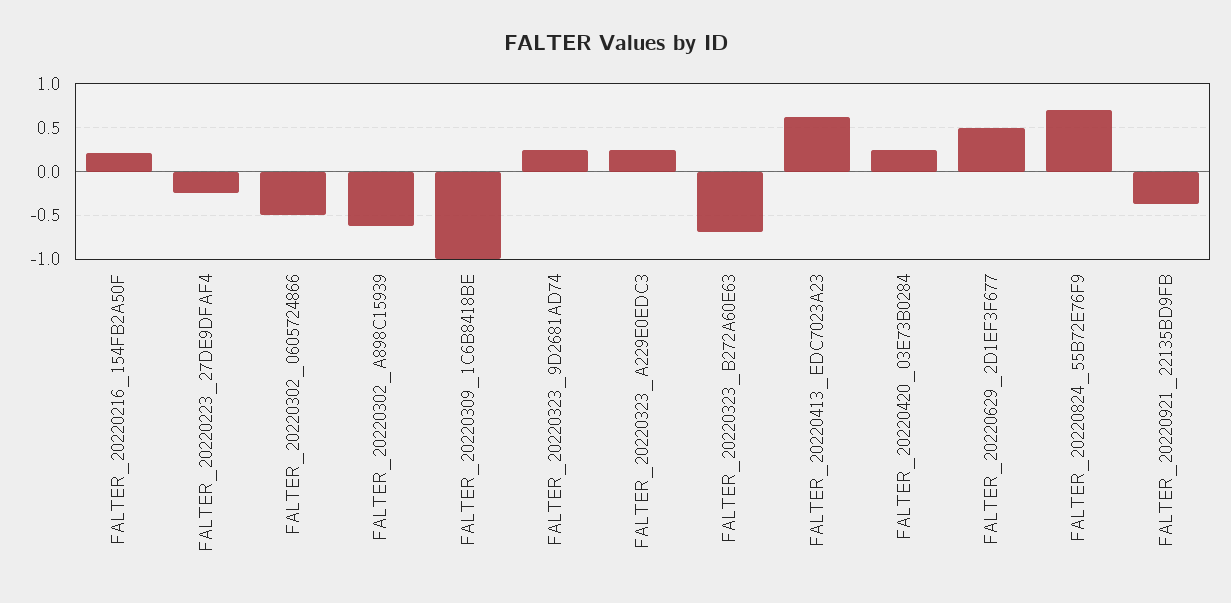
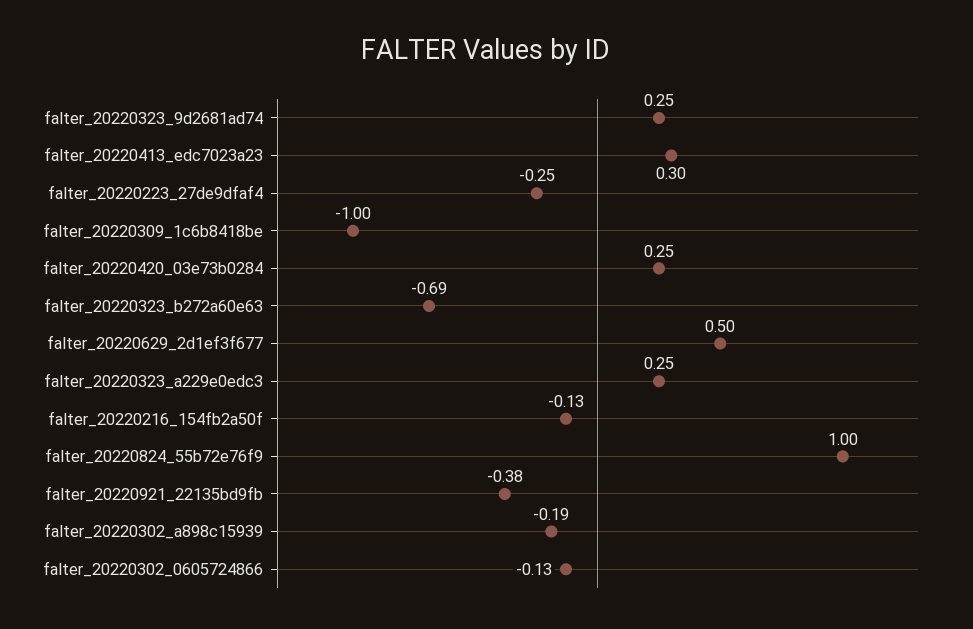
FALTER_20220216_154FB2A50F: 0.2 -> -0.13
FALTER_20220302_0605724866: -0.5 -> -0.13
FALTER_20220302_A898C15939: -0.6 -> -0.19
FALTER_20220413_EDC7023A23: 0.6 -> 0.3
FALTER_20220824_55B72E76F9: 0.7 -> 1

